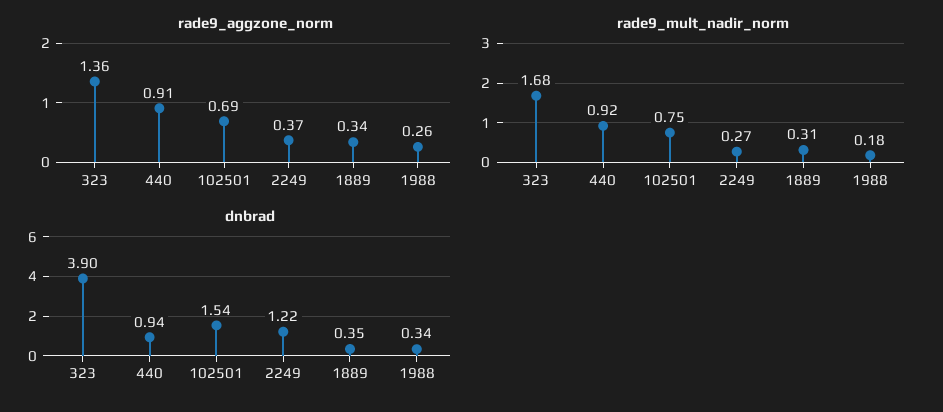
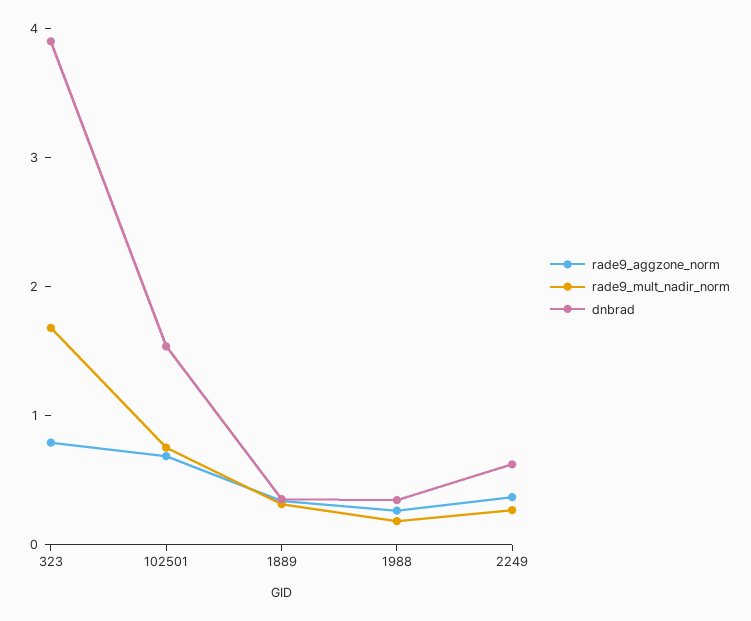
rade9_aggzone_norm, 323: 1.36 -> 0.8
rade9_aggzone_norm, 440: 0.91 -> none
rade9_mult_nadir_norm, 440: 0.92 -> none
dnbrad, 440: 0.94 -> none
dnbrad, 2249: 1.22 -> 0.6

